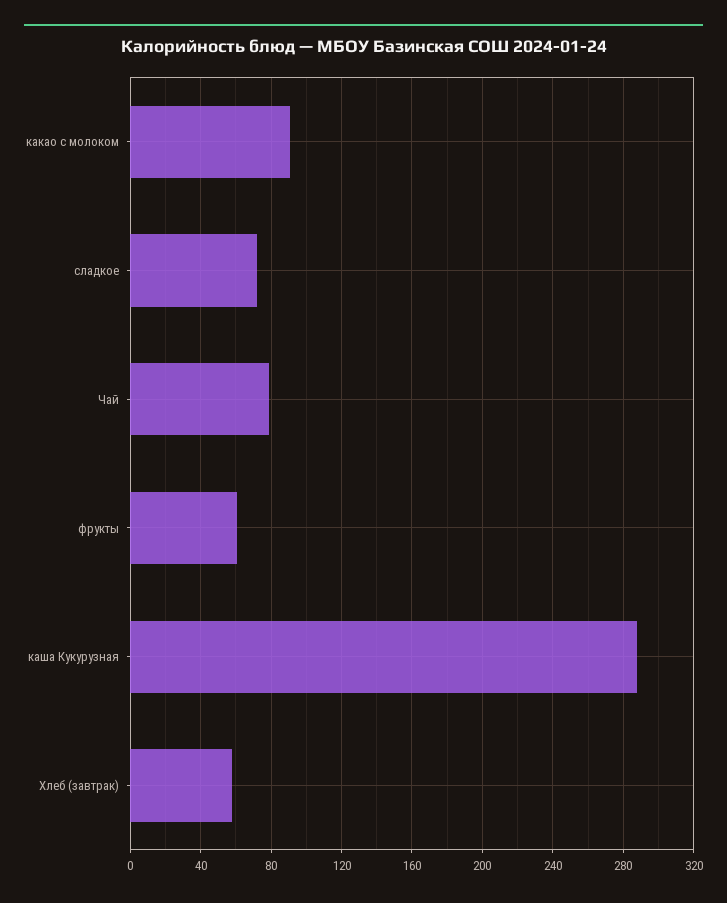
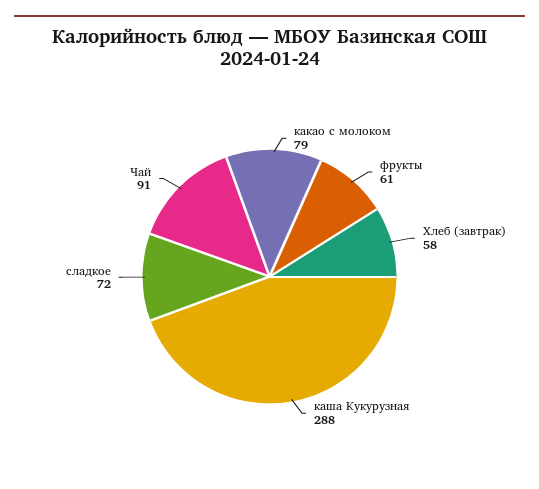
какао с молоком: 90 -> 79
Чай: 80 -> 91

